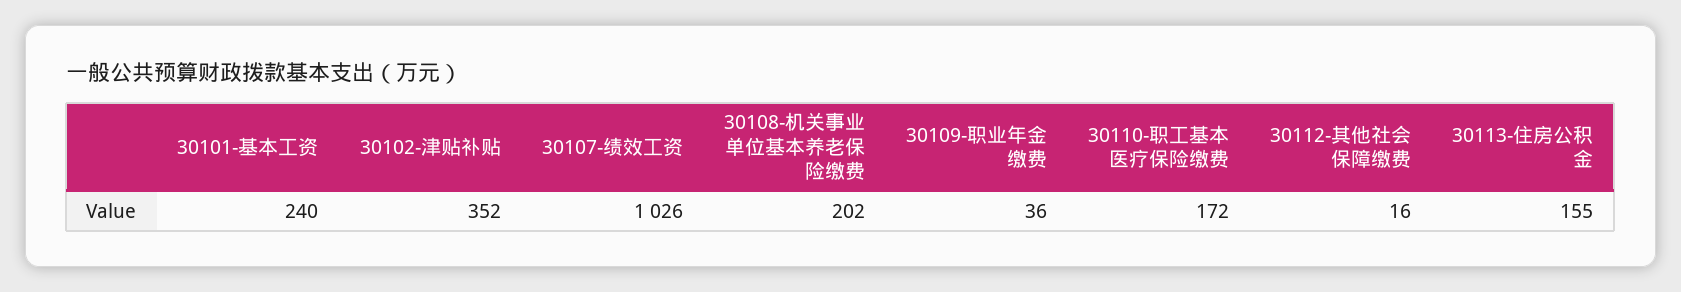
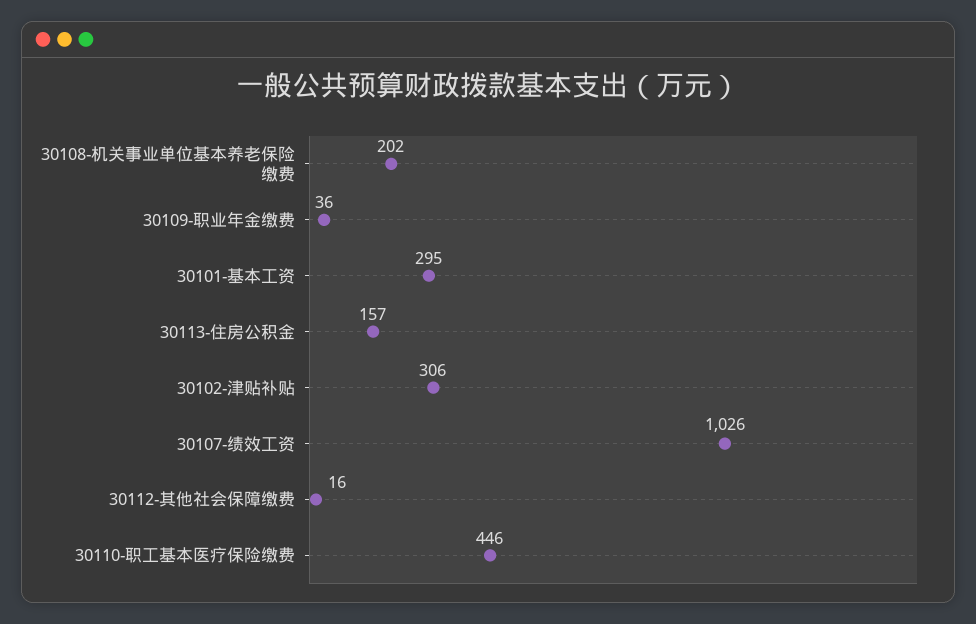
30101-基本工资: 240 -> 295
30102-津贴补贴: 352 -> 306
30110-职工基本医疗保险缴费: 172 -> 446
30113-住房公积金: 155 -> 157

